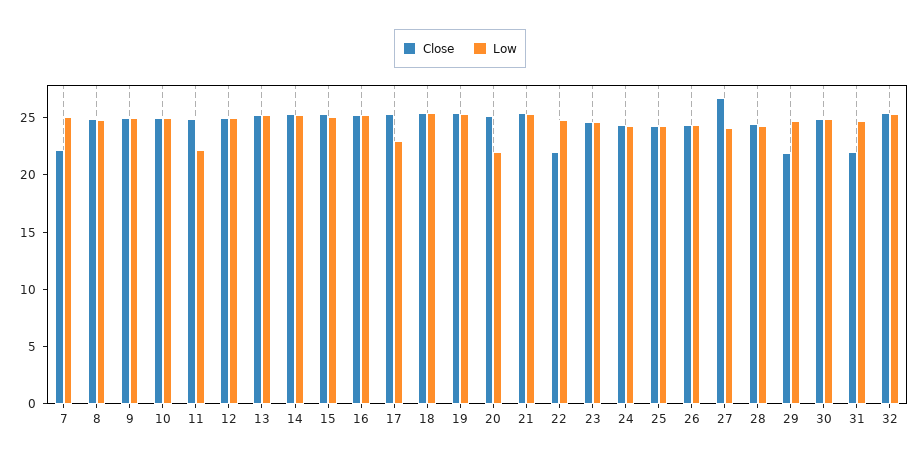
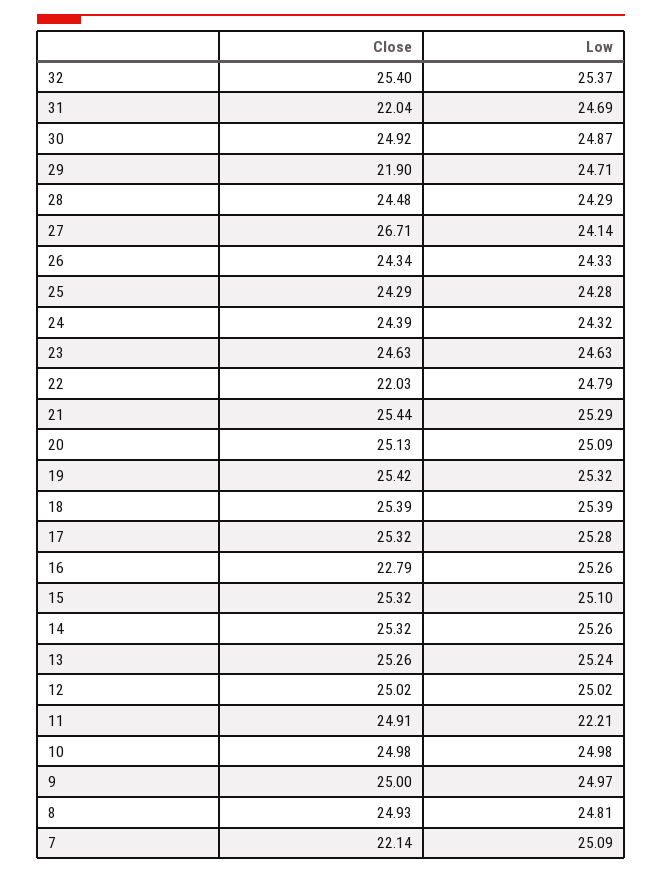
Close, 16: 25 -> 22.79
Low, 17: 23 -> 25.28
Low, 20: 22 -> 25.09

